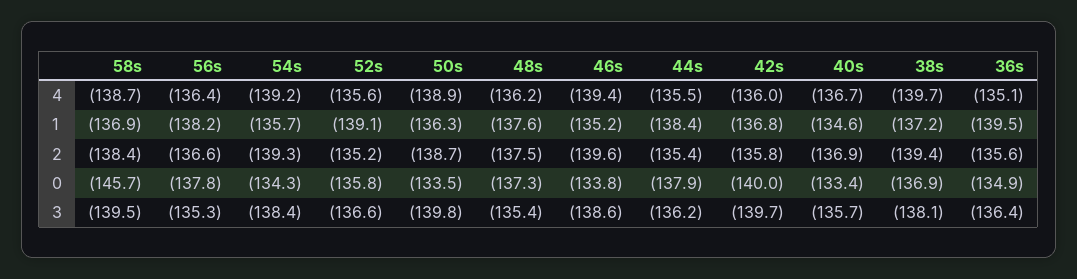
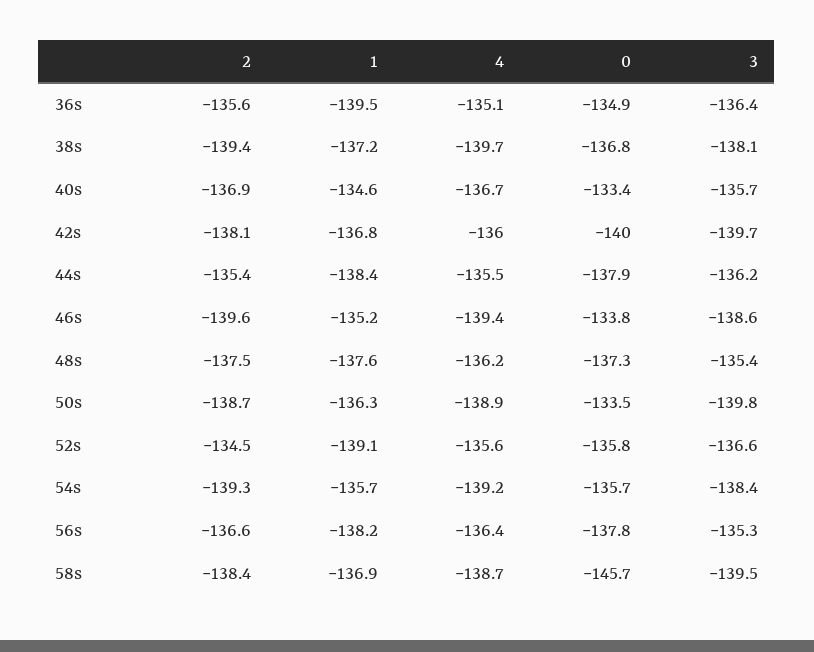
52s, 2: -135.2 -> -134.5
42s, 2: -135.8 -> -138.1
54s, 0: -134.3 -> -135.7
38s, 0: -136.9 -> -136.8

